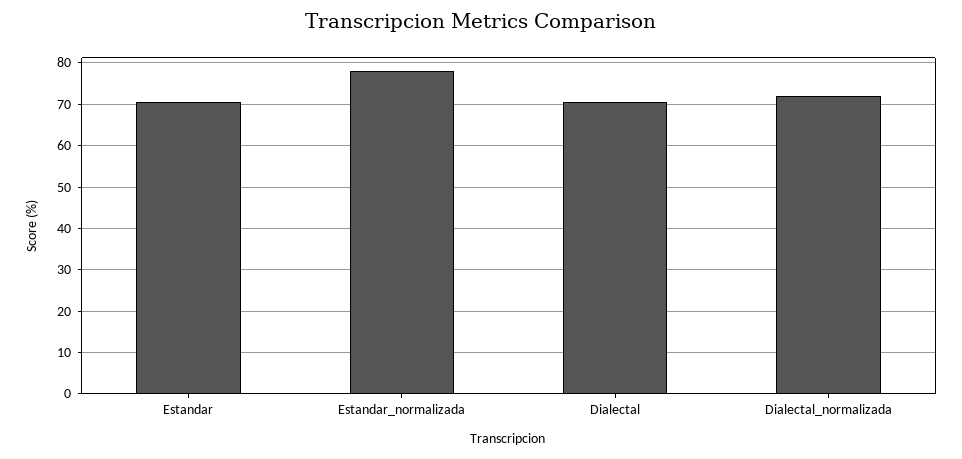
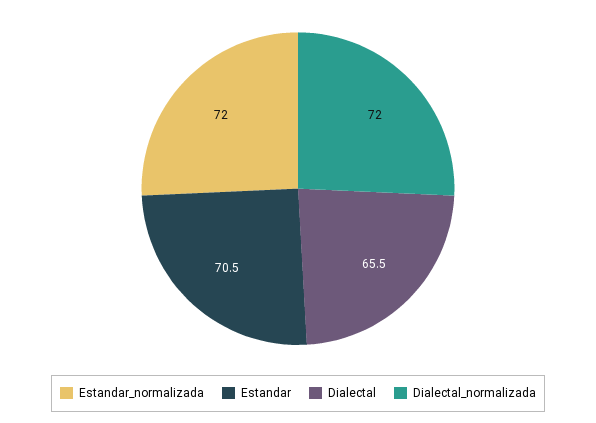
Estandar_normalizada: 78 -> 72
Dialectal: 70 -> 65.5

